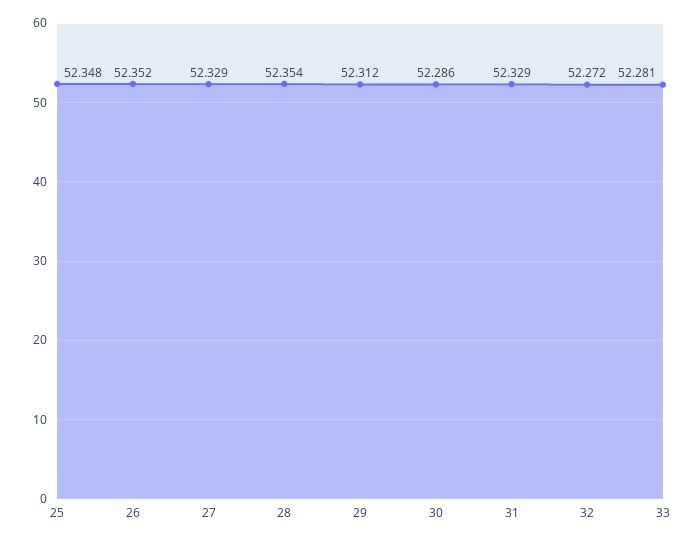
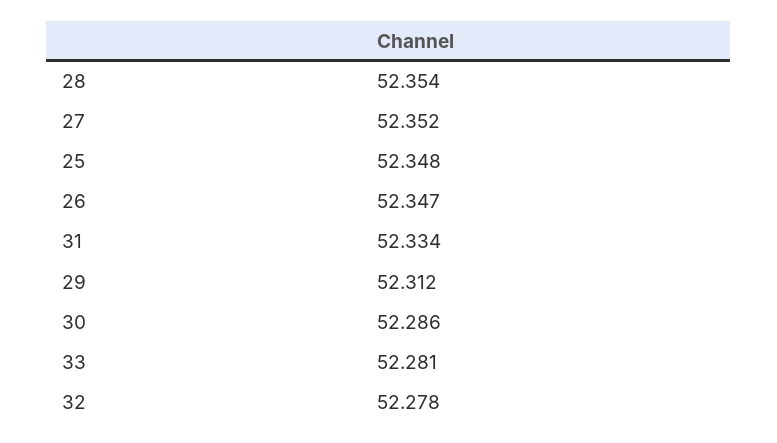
26: 52.352 -> 52.347
27: 52.329 -> 52.352
31: 52.329 -> 52.334
32: 52.272 -> 52.278

